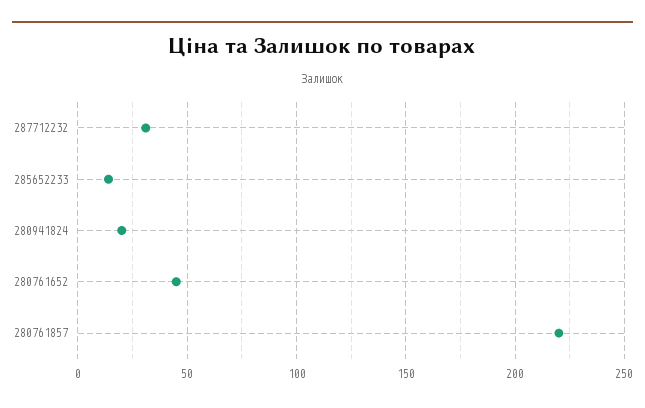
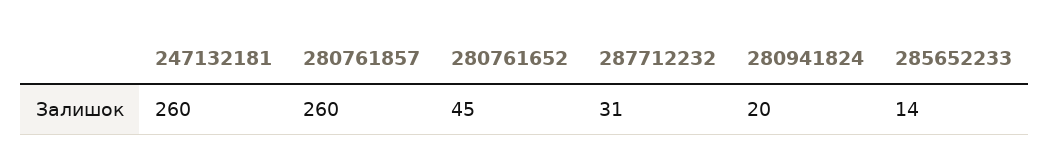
280761857: 220 -> 260
247132181: none -> 260

